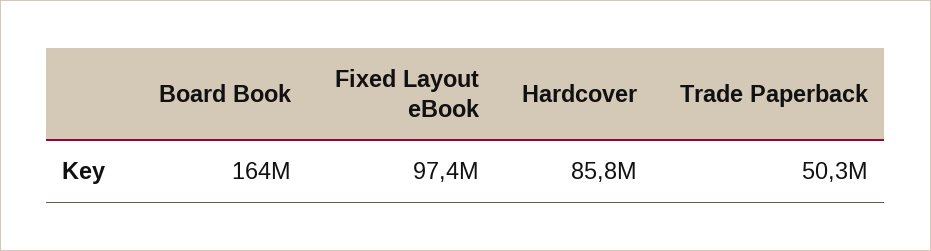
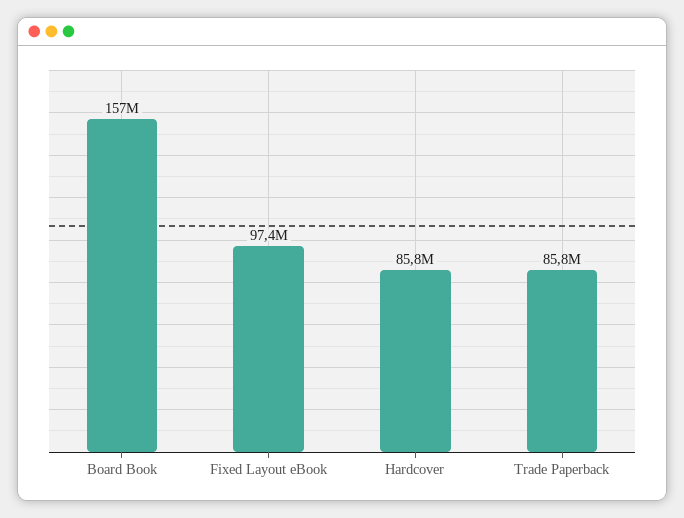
Board Book: 164000000 -> 157000000
Trade Paperback: 50300000 -> 85800000

